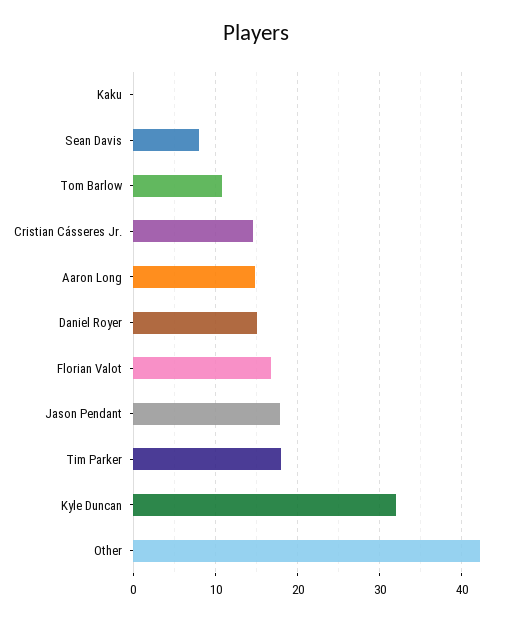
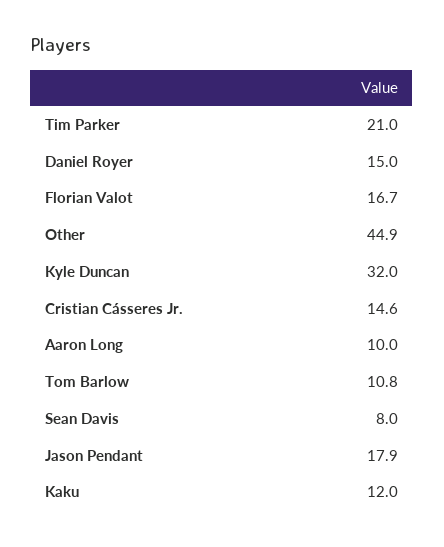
Kaku: 0 -> 12
Aaron Long: 15 -> 10
Tim Parker: 18 -> 21
Other: 42 -> 44.9

